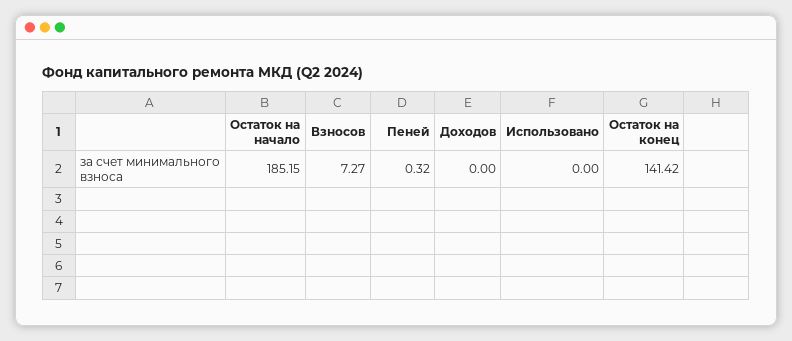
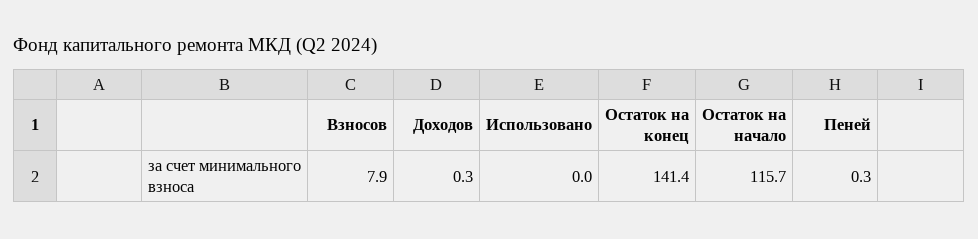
Остаток на начало: 185.15 -> 115.7
Взносов: 7.27 -> 7.9
Доходов: 0 -> 0.3

